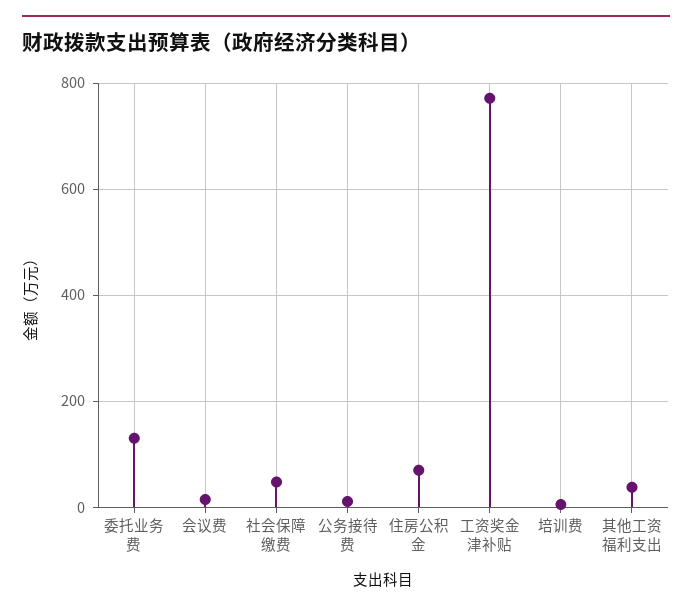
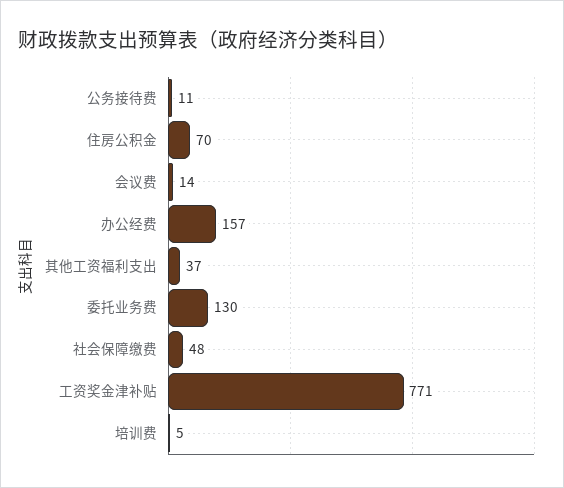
办公经费: none -> 157

